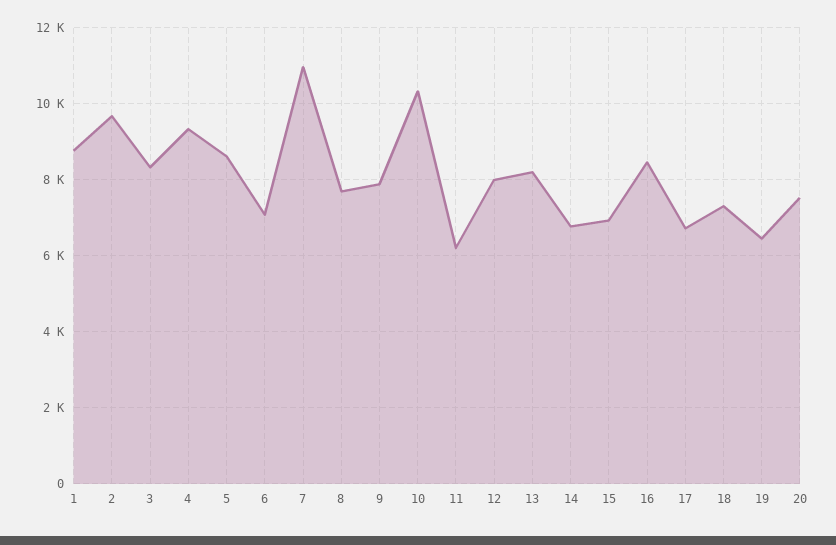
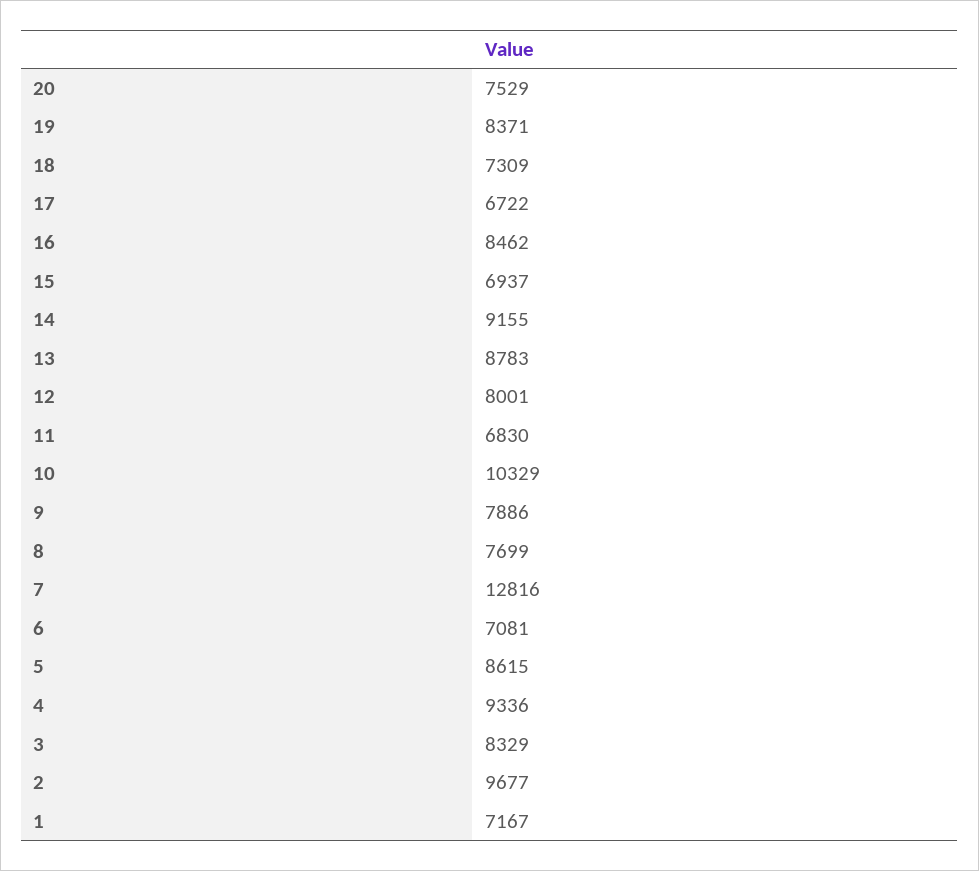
1: 8800 -> 7167
7: 11000 -> 12816
11: 6200 -> 6830
13: 8200 -> 8783
14: 6800 -> 9155
19: 6400 -> 8371

